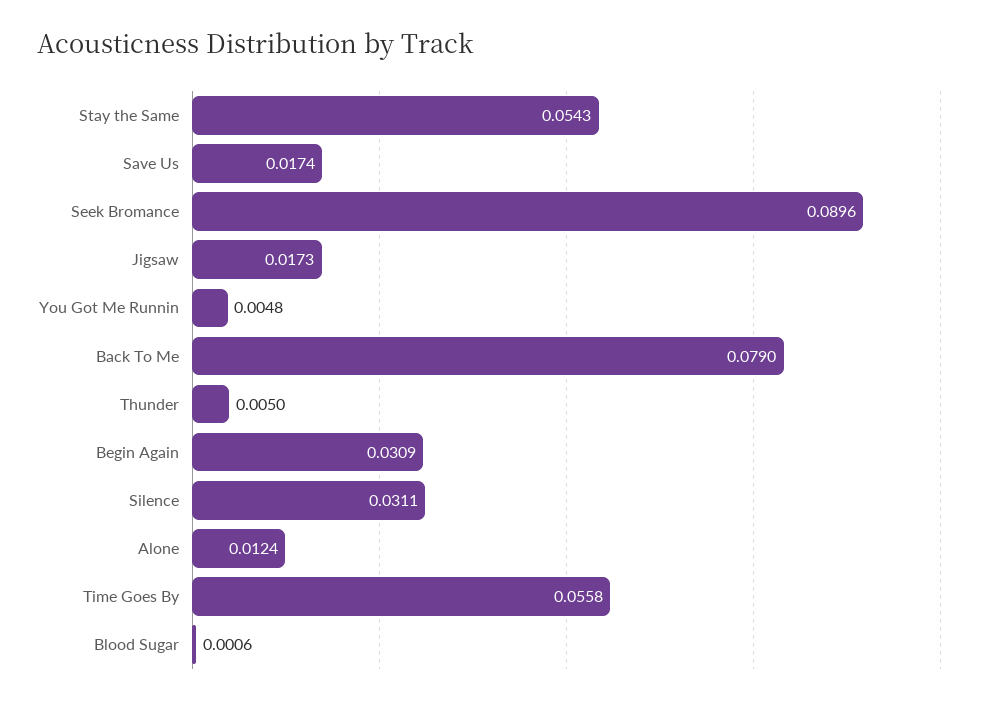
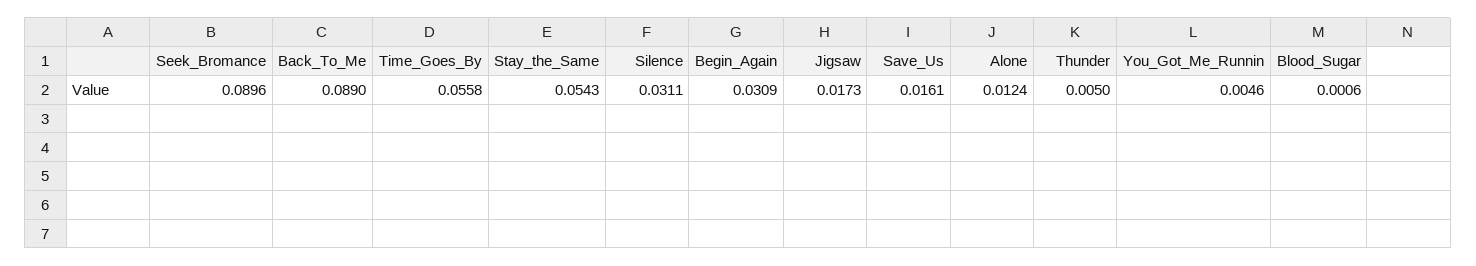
Save Us: 0.0174 -> 0.0161
You Got Me Runnin: 0.0048 -> 0.0046
Back To Me: 0.079 -> 0.089

